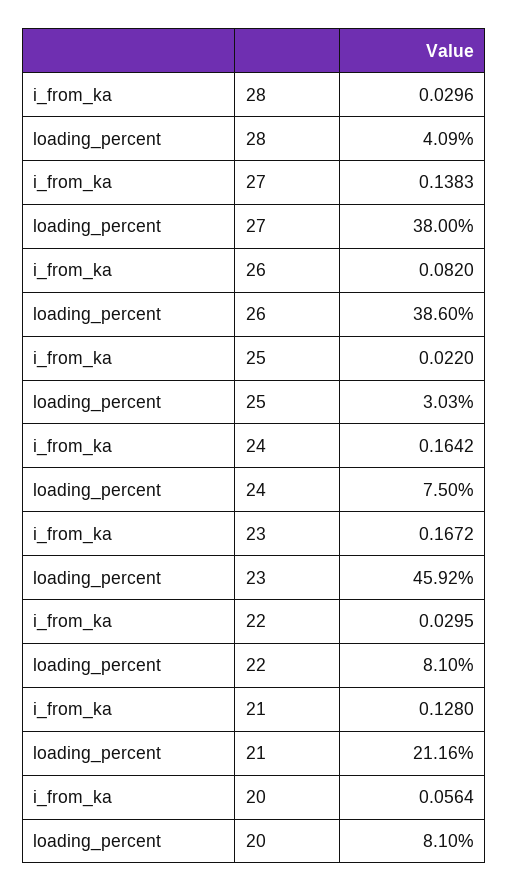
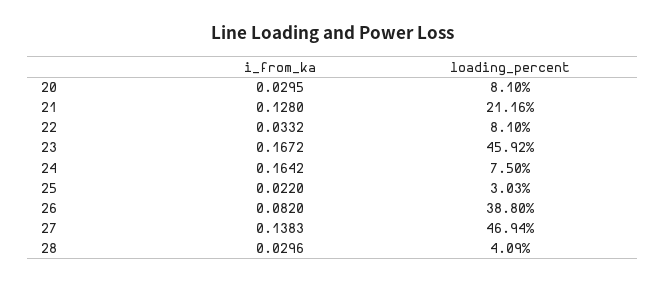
loading_percent, 27: 38 -> 46.94
loading_percent, 26: 38.6 -> 38.8
i_from_ka, 22: 0.0295 -> 0.0332
i_from_ka, 20: 0.0564 -> 0.0295

